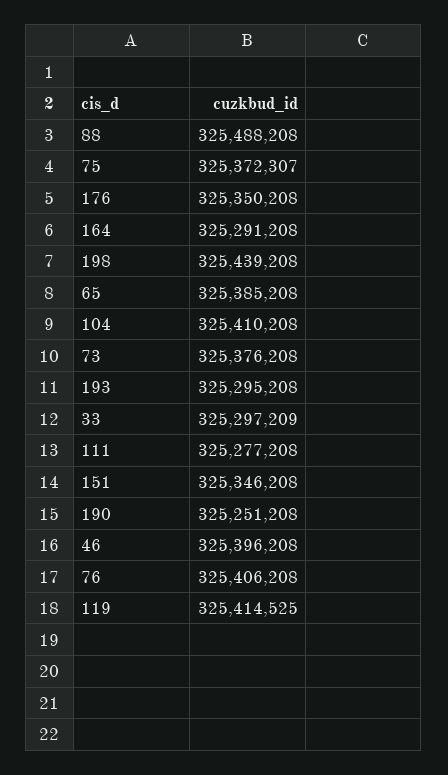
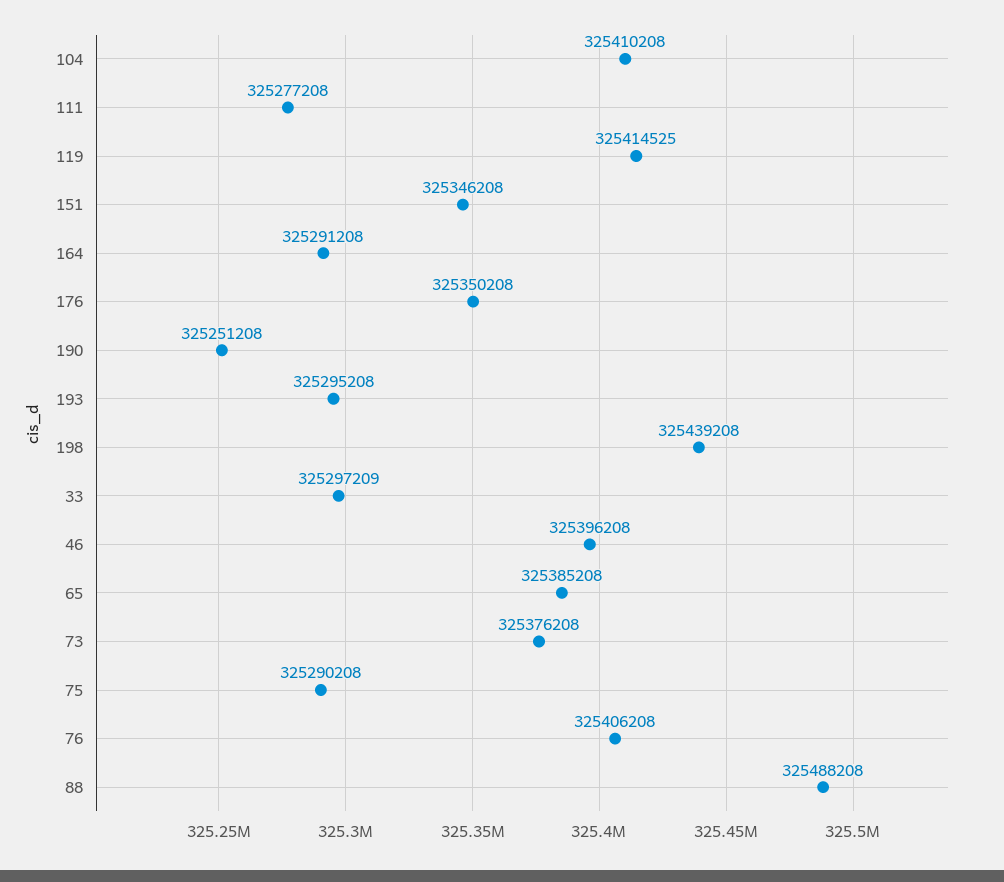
75: 325372307 -> 325290208

